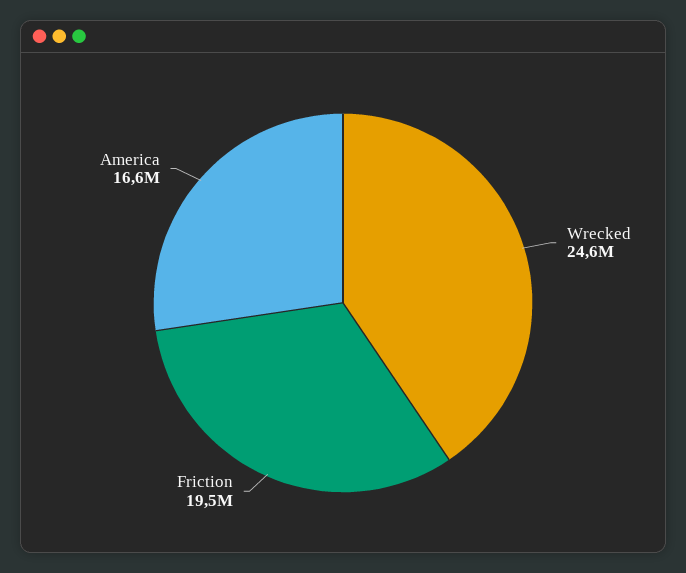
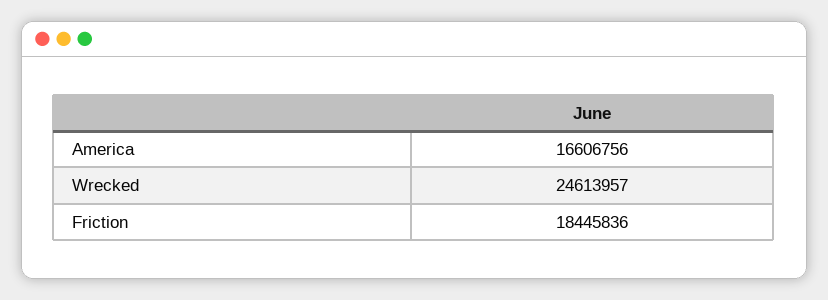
Friction: 19500000 -> 18445836

